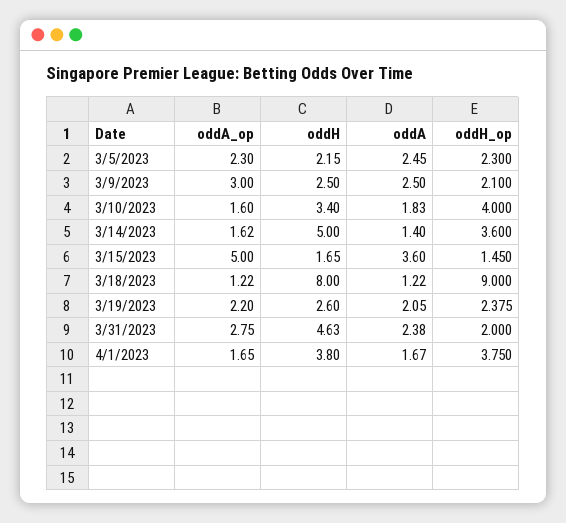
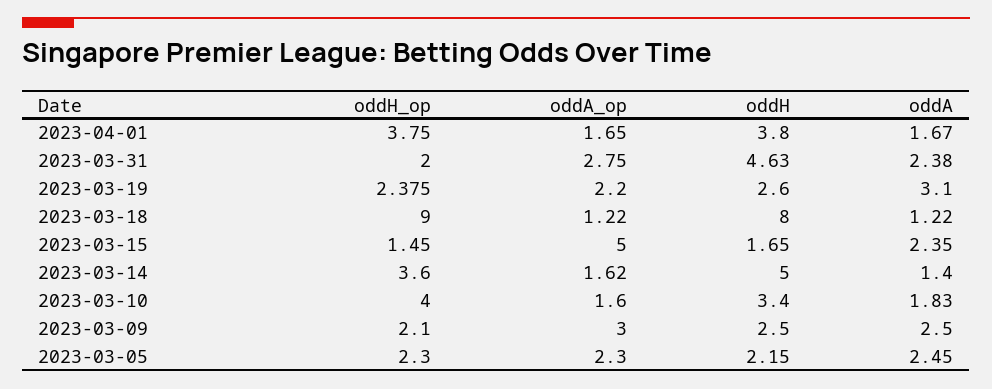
oddA, 3/15/2023: 3.6 -> 2.35
oddA, 3/19/2023: 2.05 -> 3.1

